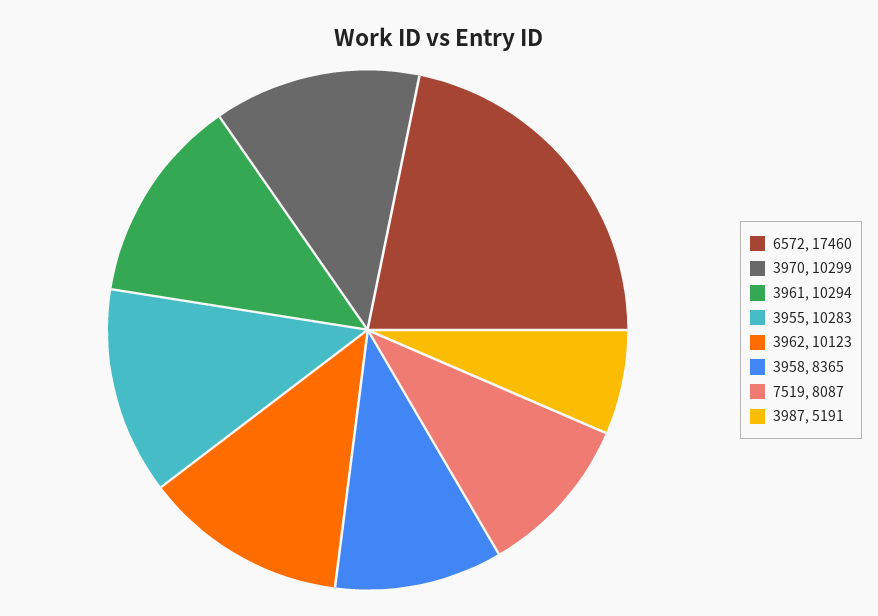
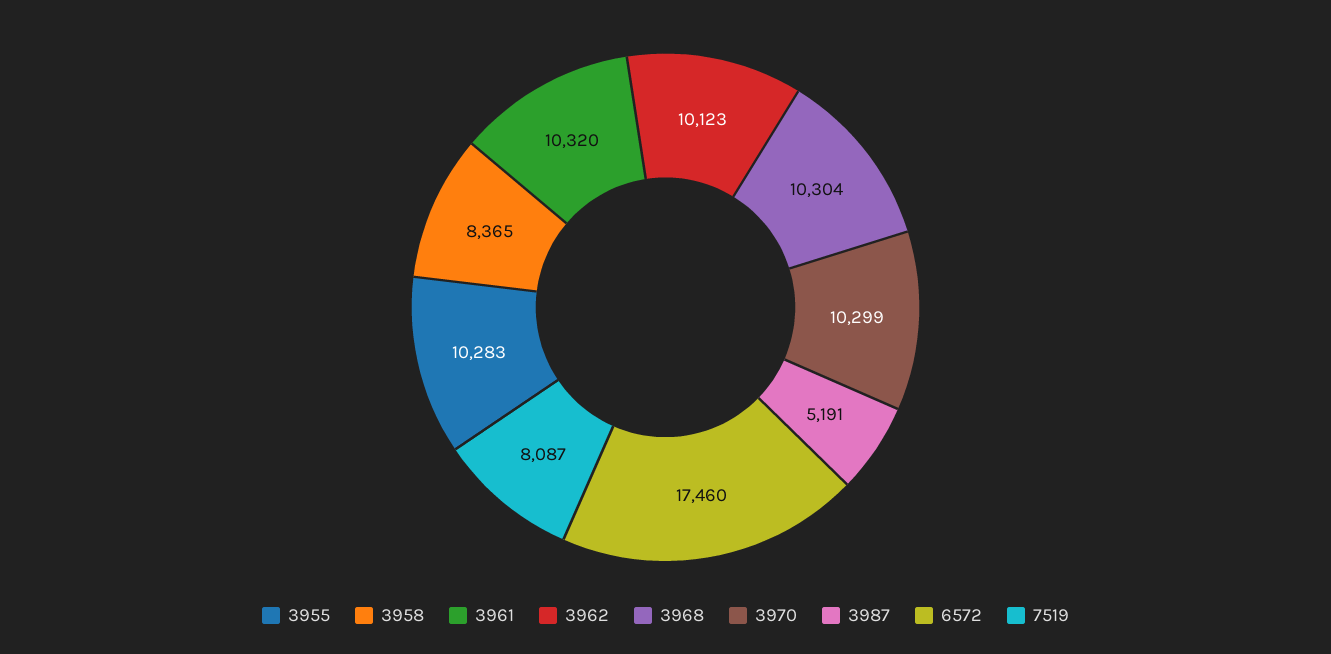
3961: 10294 -> 10320
3968: none -> 10304

